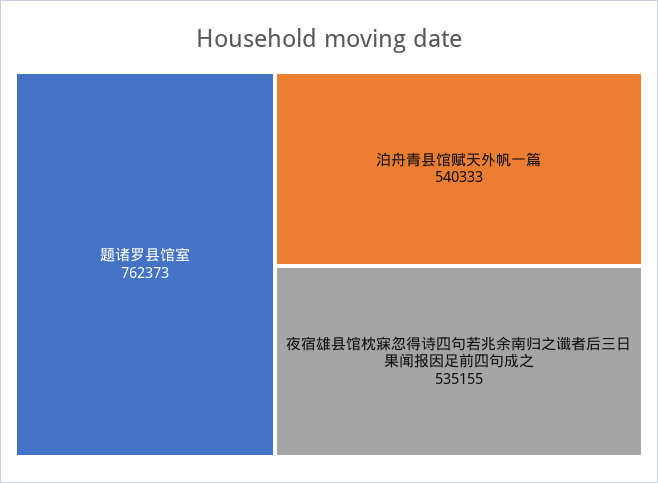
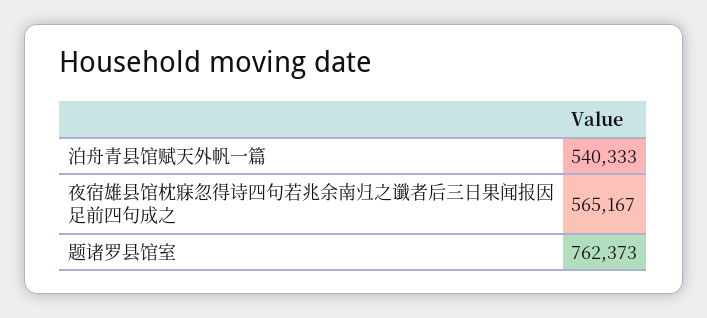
夜宿雄县馆枕寐忽得诗四句若兆余南归之谶者后三日果闻报因足前四句成之: 535155 -> 565167

